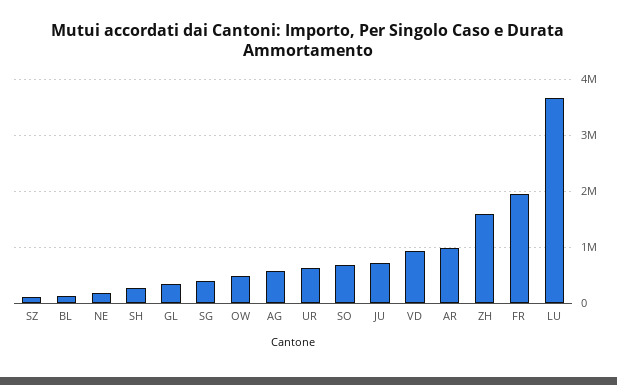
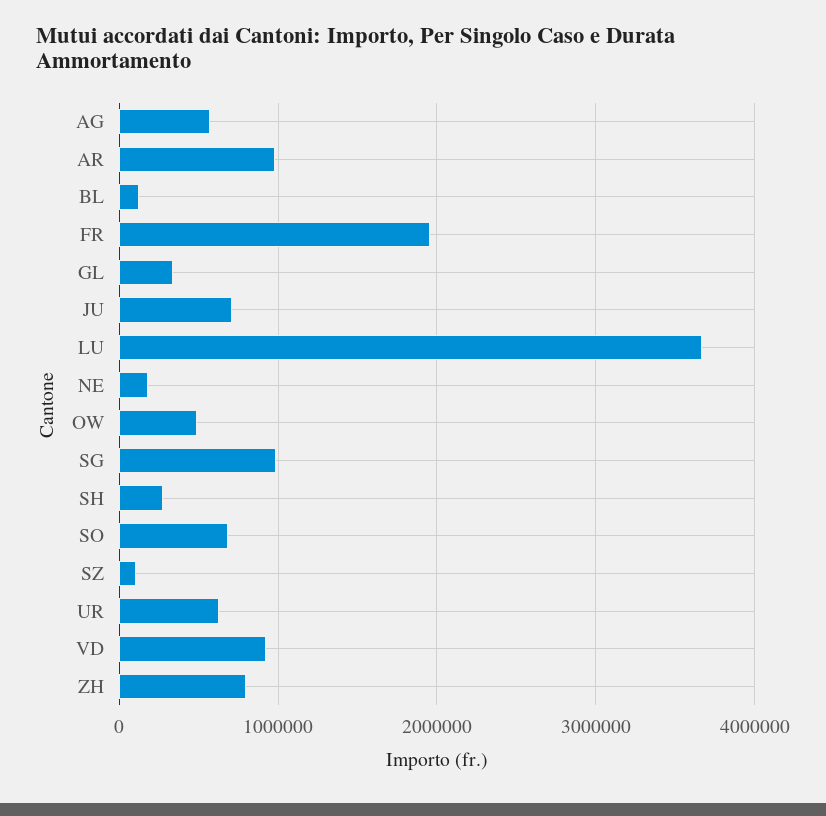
SG: 400000 -> 1000000
ZH: 1600000 -> 800000

